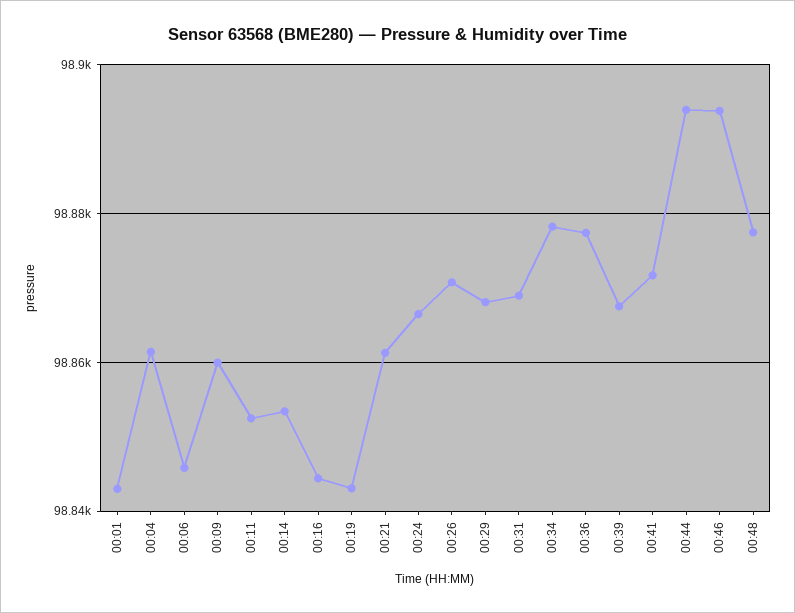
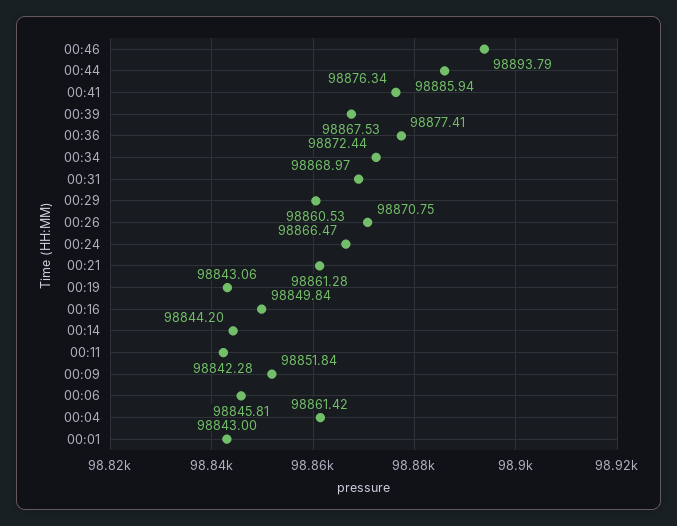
00:09: 98860 -> 98851.84
00:11: 98852 -> 98842.28
00:14: 98854 -> 98844.2
00:16: 98844 -> 98849.84
00:29: 98868 -> 98860.53
00:34: 98878 -> 98872.44
00:41: 98872 -> 98876.34
00:44: 98894 -> 98885.94
00:48: 98878 -> none

